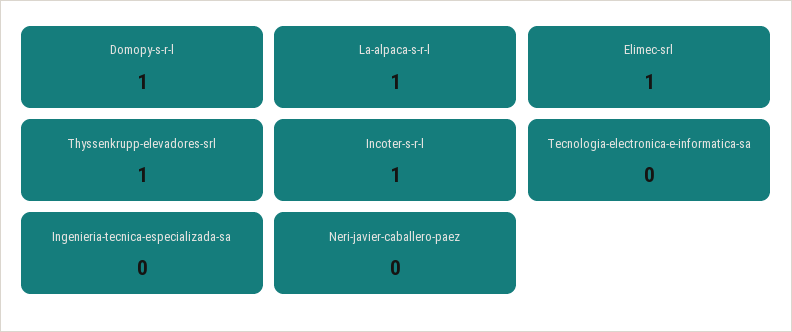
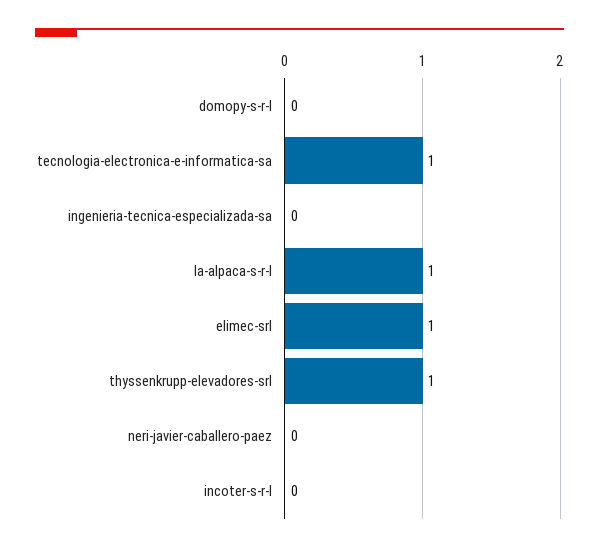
Domopy-s-r-l: 1 -> 0
Incoter-s-r-l: 1 -> 0
Tecnologia-electronica-e-informatica-sa: 0 -> 1

